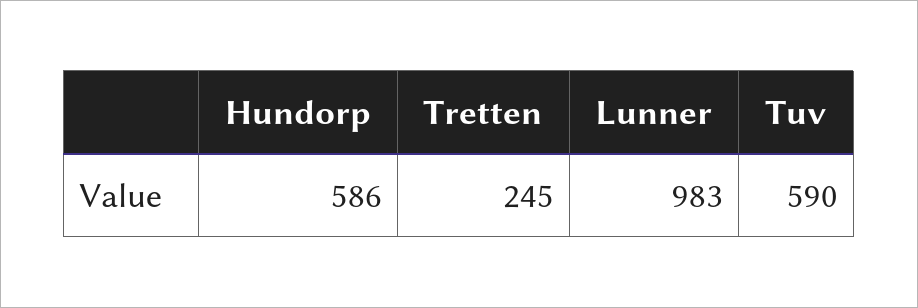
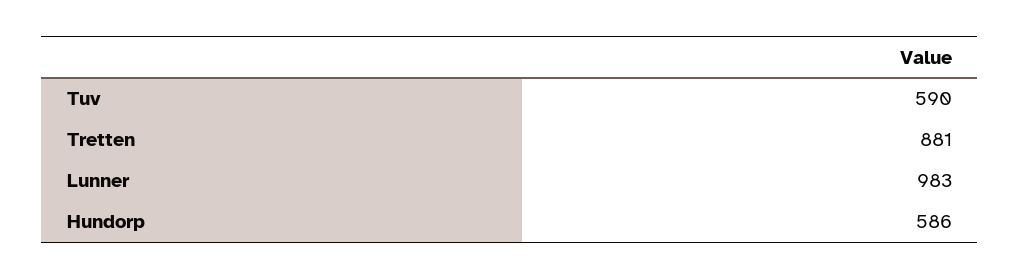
Tretten: 245 -> 881

